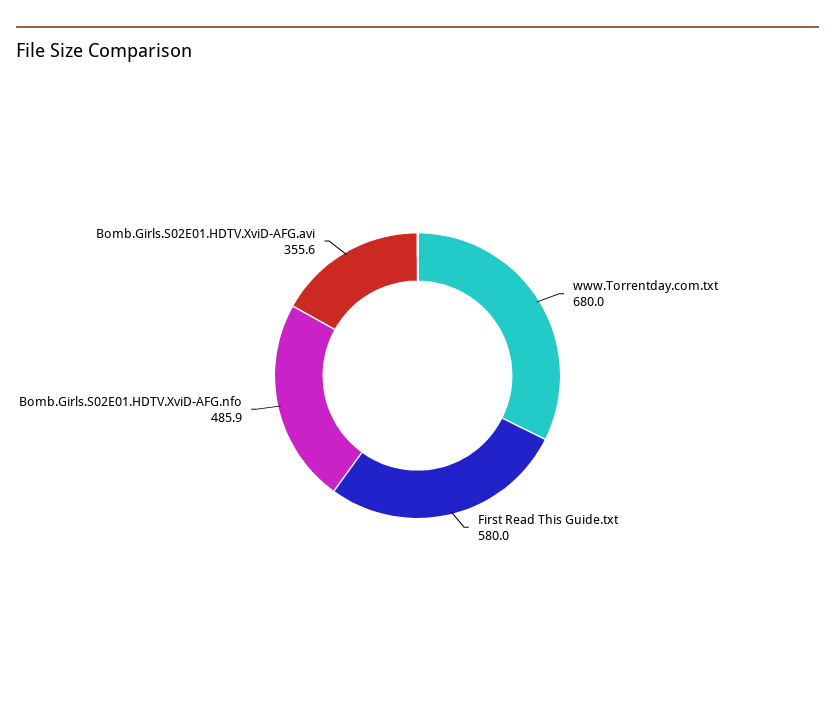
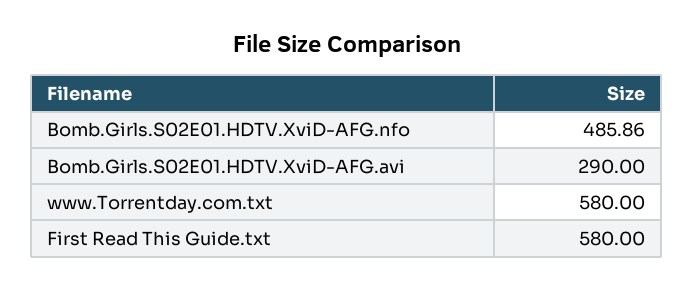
www.Torrentday.com.txt: 680 -> 580
Bomb.Girls.S02E01.HDTV.XviD-AFG.avi: 355.6 -> 290

